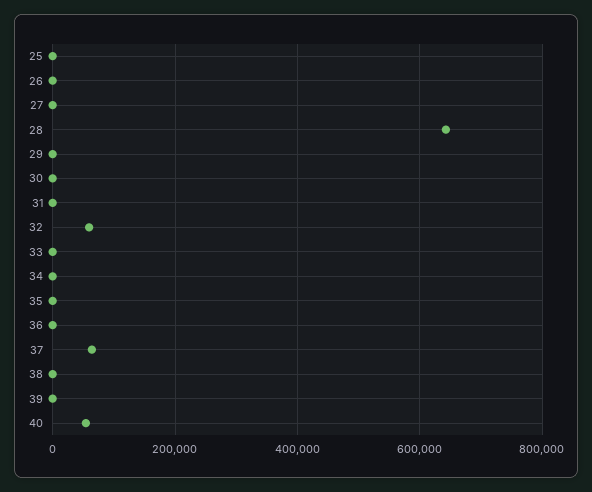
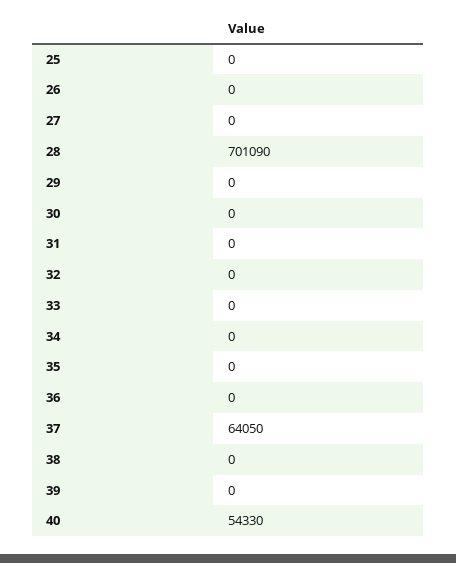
28: 640000 -> 701090
32: 60000 -> 0

